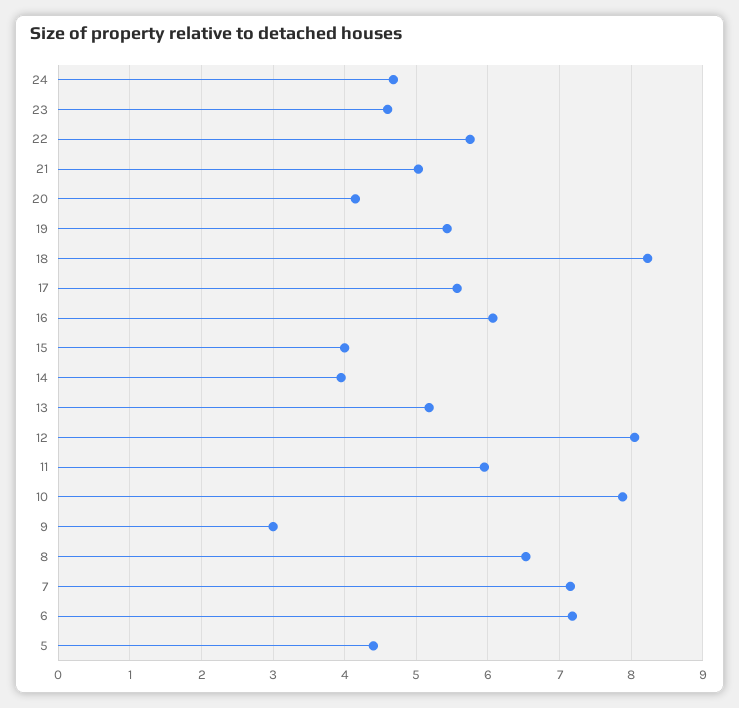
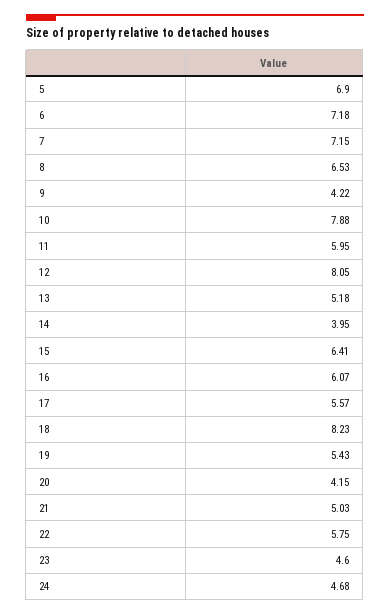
15: 4 -> 6.41
9: 3 -> 4.22
5: 4.4 -> 6.9

